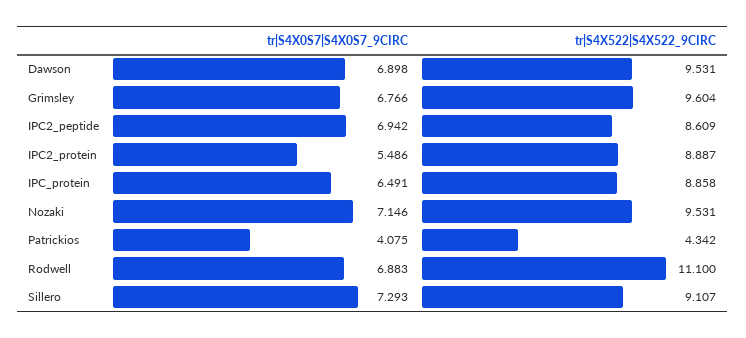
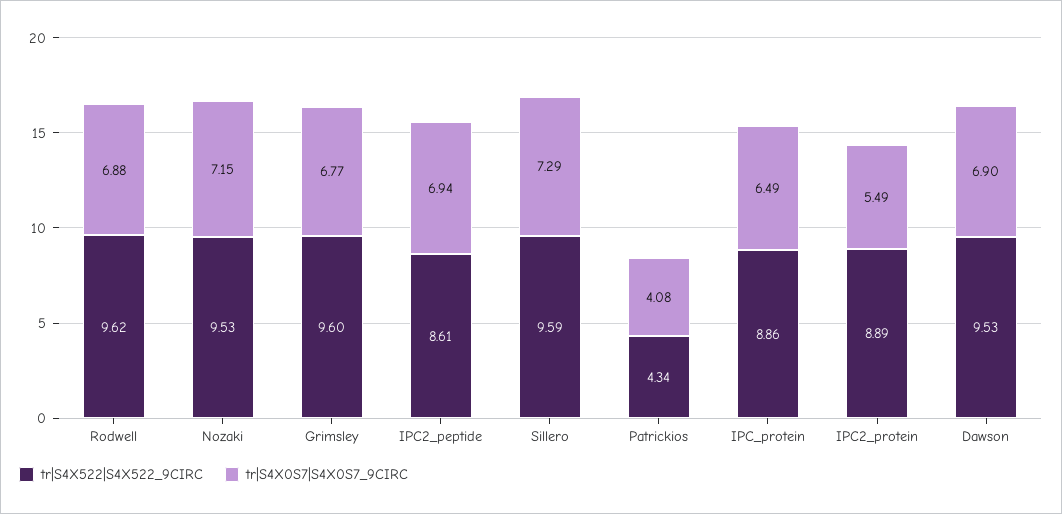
tr|S4X522|S4X522_9CIRC, Rodwell: 11.1 -> 9.62
tr|S4X522|S4X522_9CIRC, Sillero: 9.107 -> 9.59

